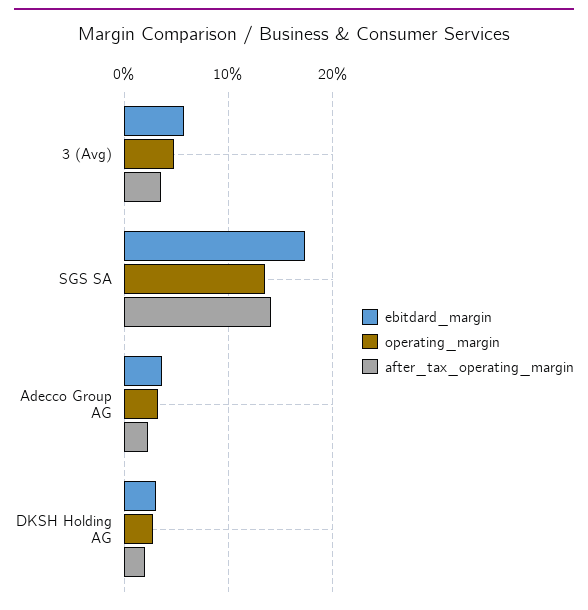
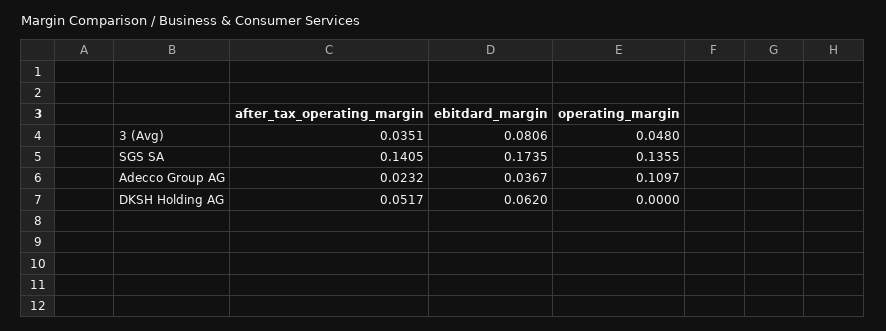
ebitdard_margin, 3 (Avg): 0.06 -> 0.0806
operating_margin, Adecco Group AG: 0.03 -> 0.1097
ebitdard_margin, DKSH Holding AG: 0.03 -> 0.062
operating_margin, DKSH Holding AG: 0.03 -> 0
after_tax_operating_margin, DKSH Holding AG: 0.02 -> 0.0517

